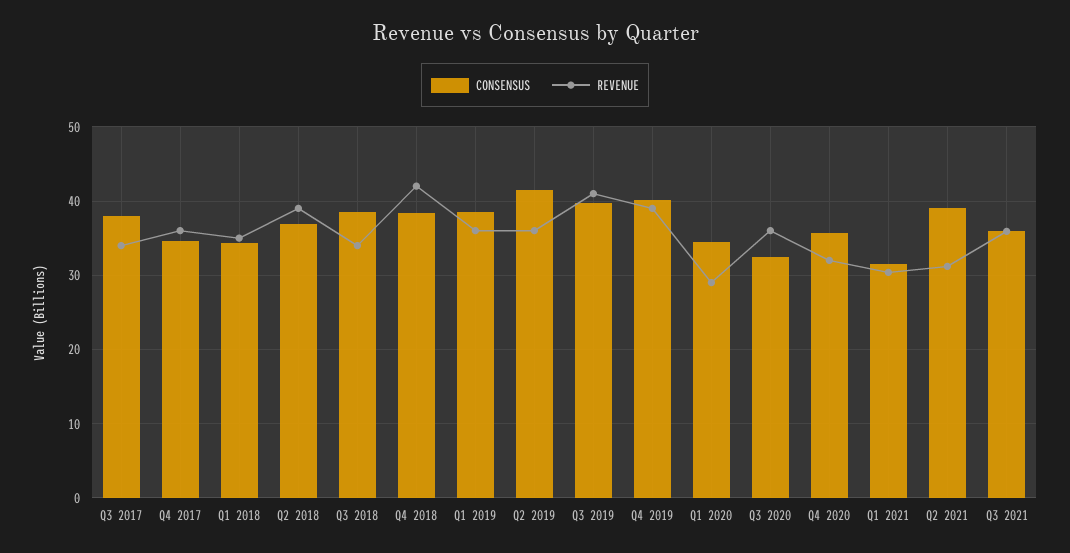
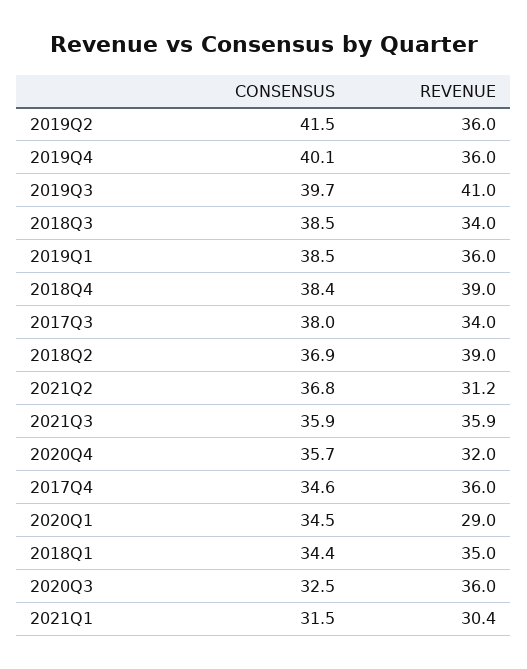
REVENUE, Q4 2018: 42 -> 39
REVENUE, Q4 2019: 39 -> 36
CONSENSUS, Q2 2021: 39 -> 36.8

